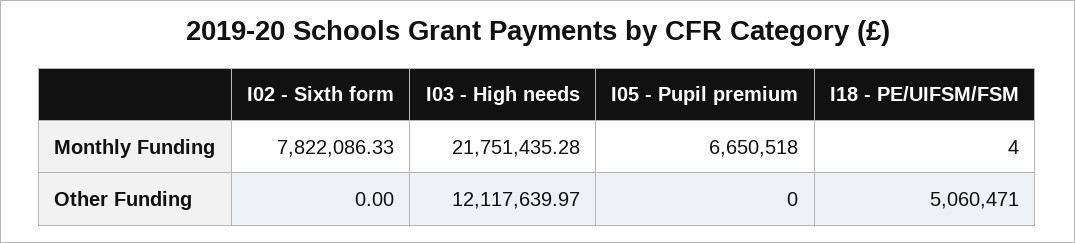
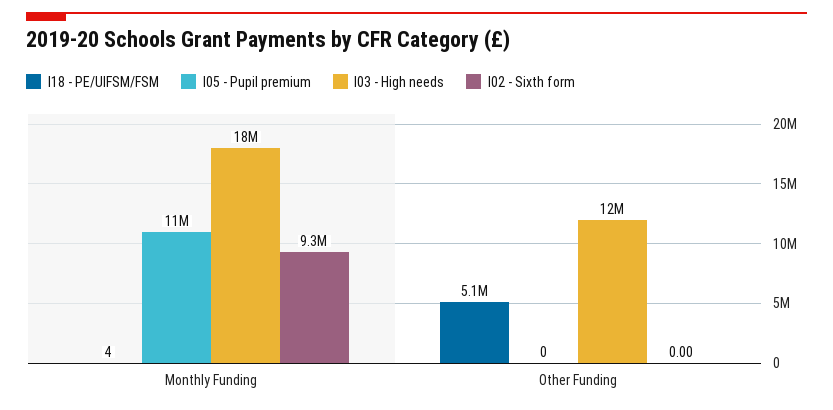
I02 - Sixth form, Monthly Funding: 7822086.33 -> 9300000
I03 - High needs, Monthly Funding: 21751435.28 -> 18000000
I05 - Pupil premium, Monthly Funding: 6650518 -> 11000000

